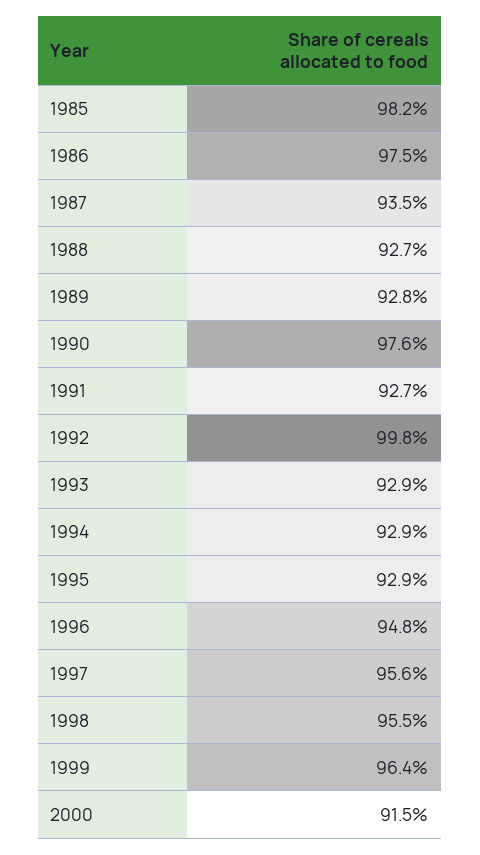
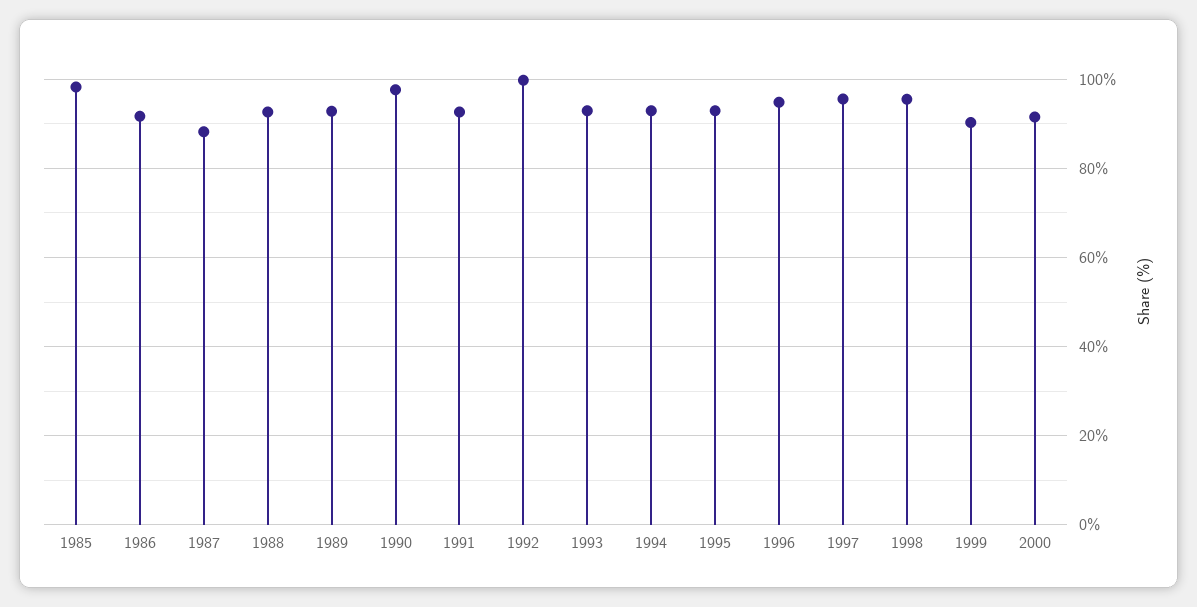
1986: 97.5 -> 92
1987: 93.5 -> 88
1999: 96.4 -> 90

